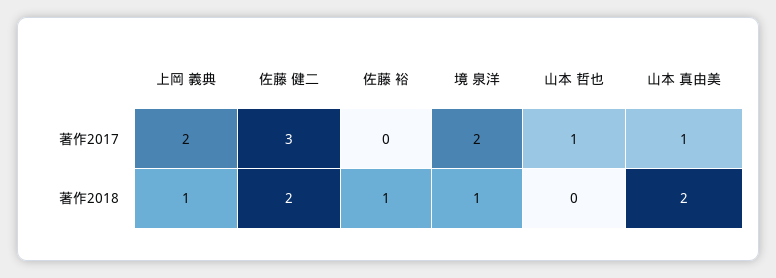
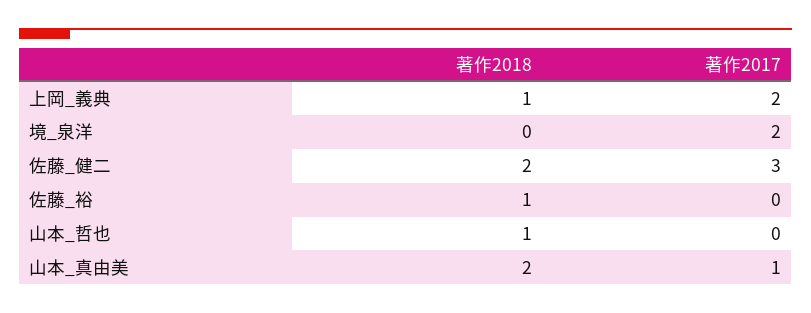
山本 哲也, 著作2017: 1 -> 0
境 泉洋, 著作2018: 1 -> 0
山本 哲也, 著作2018: 0 -> 1

